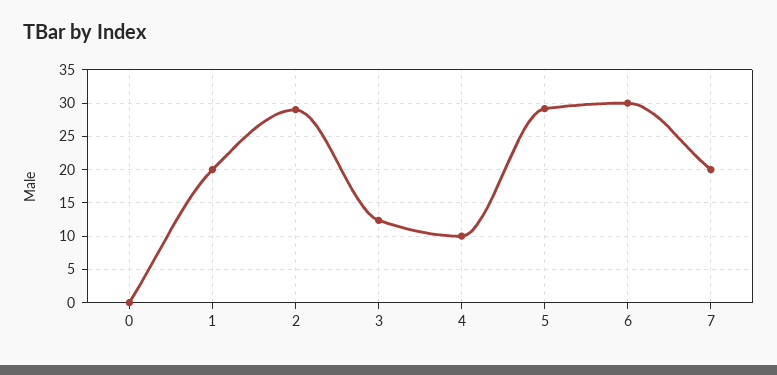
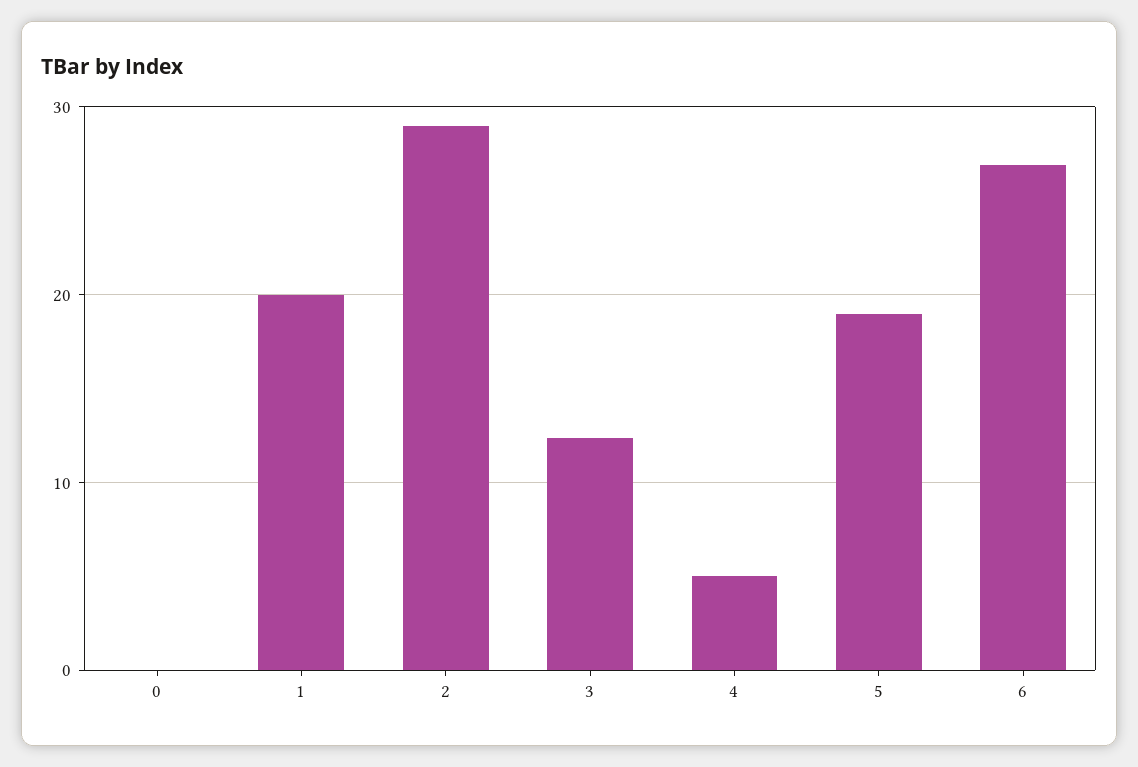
4: 10 -> 5
5: 29 -> 19
6: 30 -> 27
7: 20 -> none

